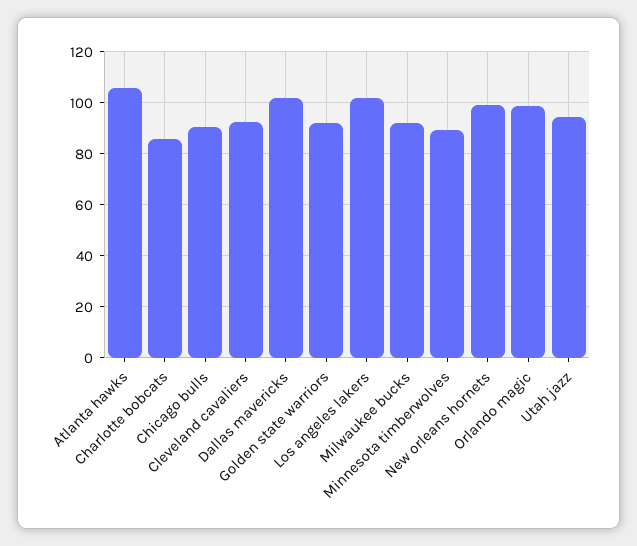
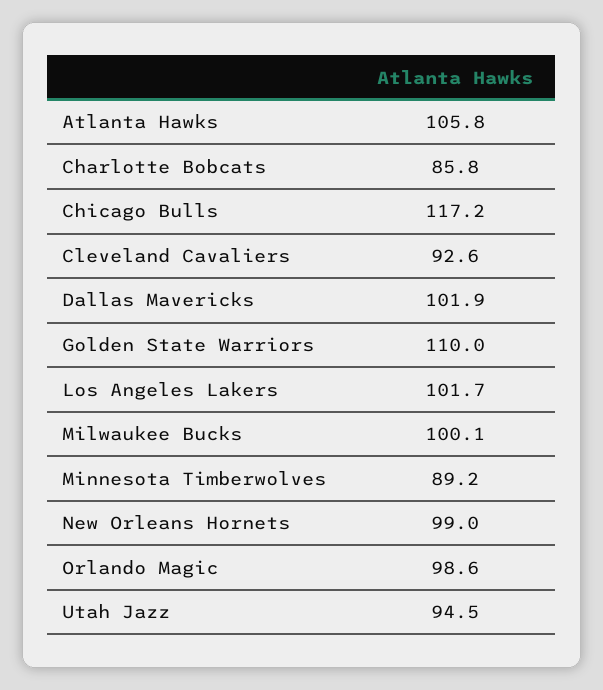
Chicago bulls: 90 -> 117.2
Golden state warriors: 92.5 -> 110
Milwaukee bucks: 92.5 -> 100.1

